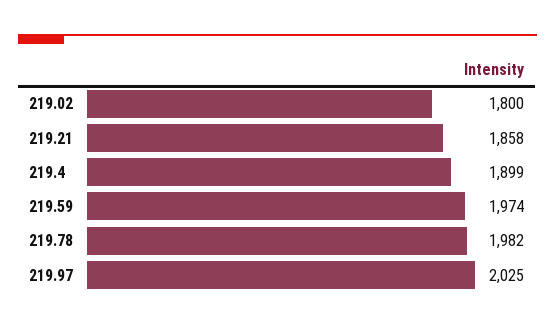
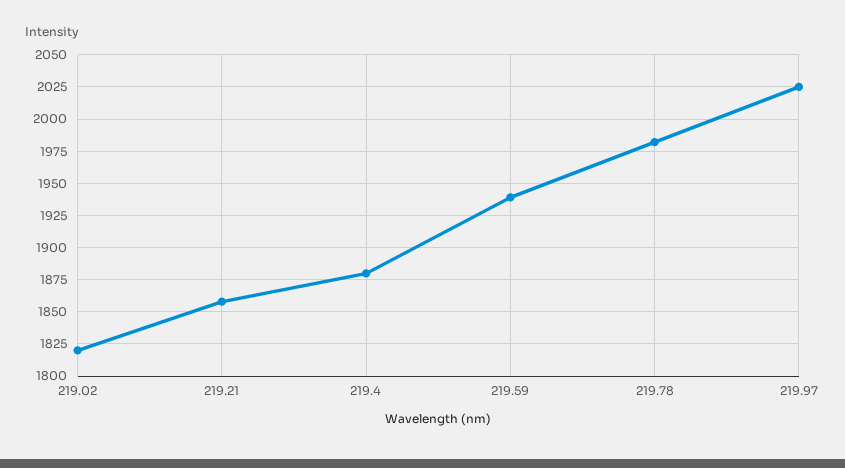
219.02: 1800 -> 1820
219.4: 1899 -> 1880
219.59: 1974 -> 1940

